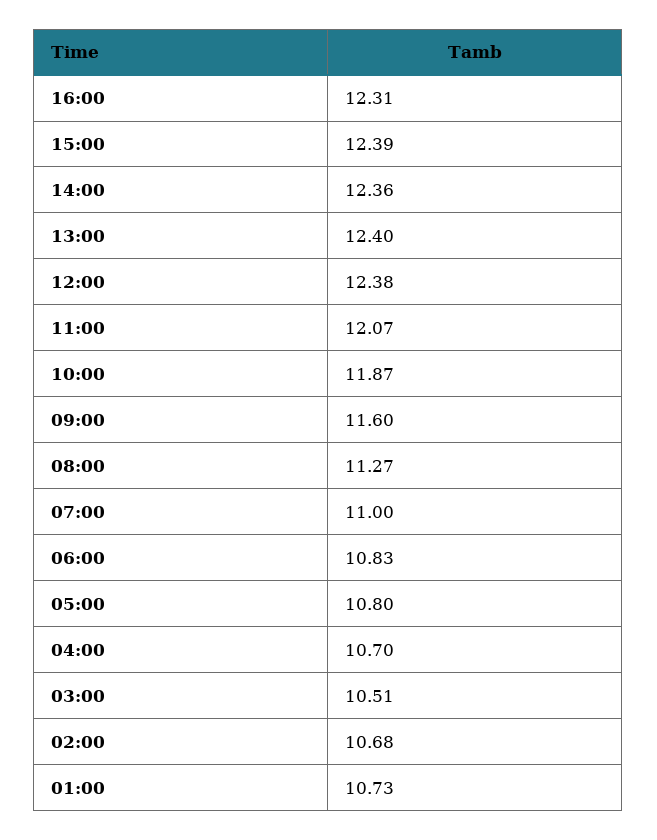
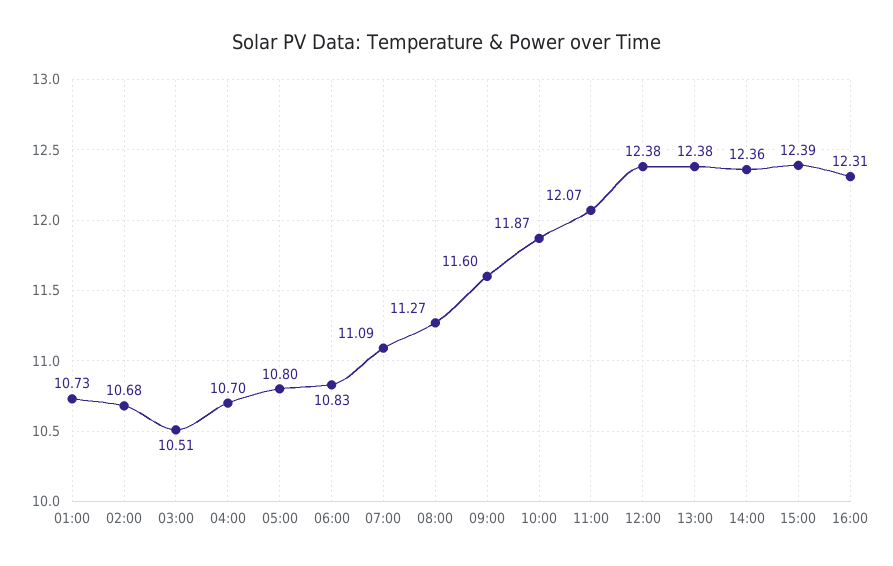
13:00: 12.4 -> 12.38
07:00: 11 -> 11.09

